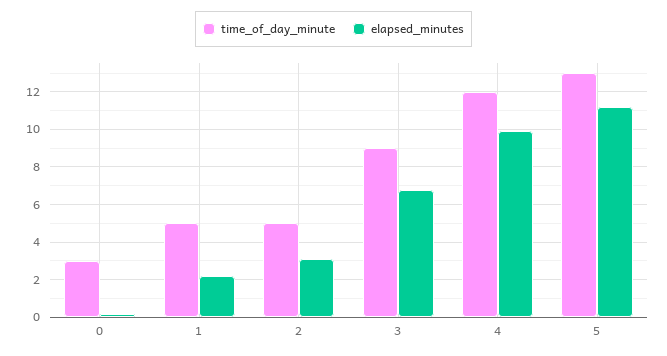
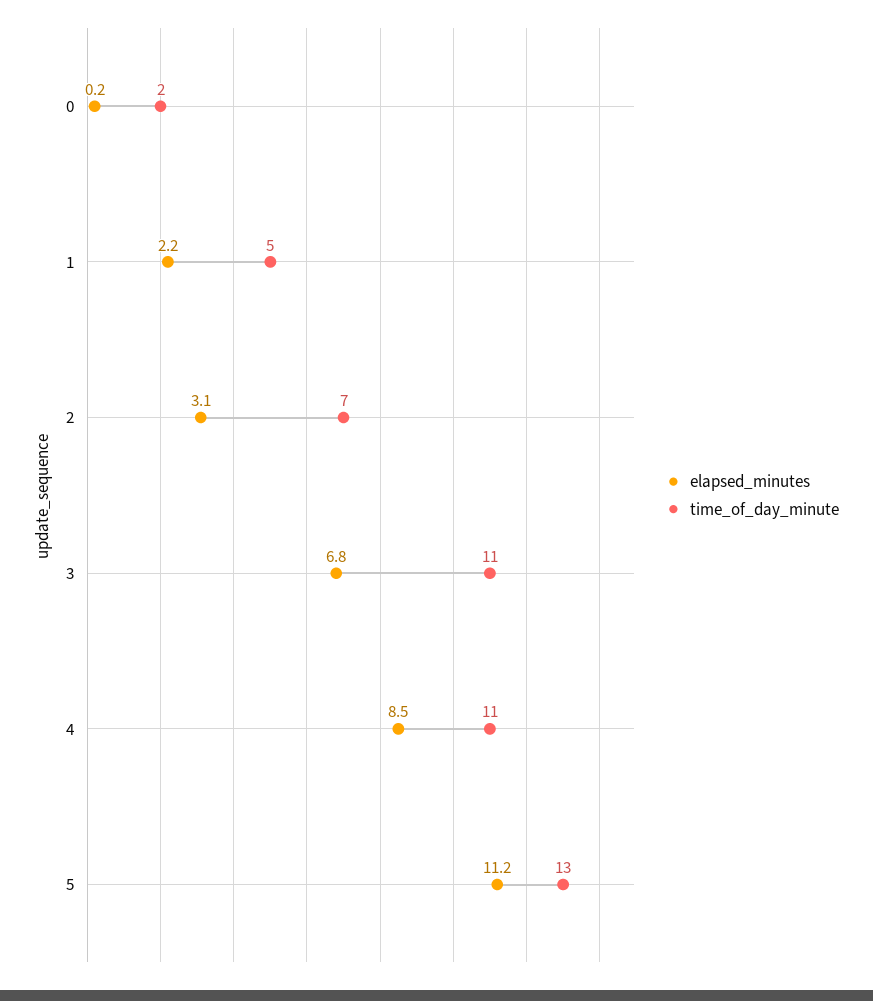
time_of_day_minute, 0: 3 -> 2
time_of_day_minute, 2: 5 -> 7
time_of_day_minute, 3: 9 -> 11
time_of_day_minute, 4: 12 -> 11
elapsed_minutes, 4: 10 -> 8.5

